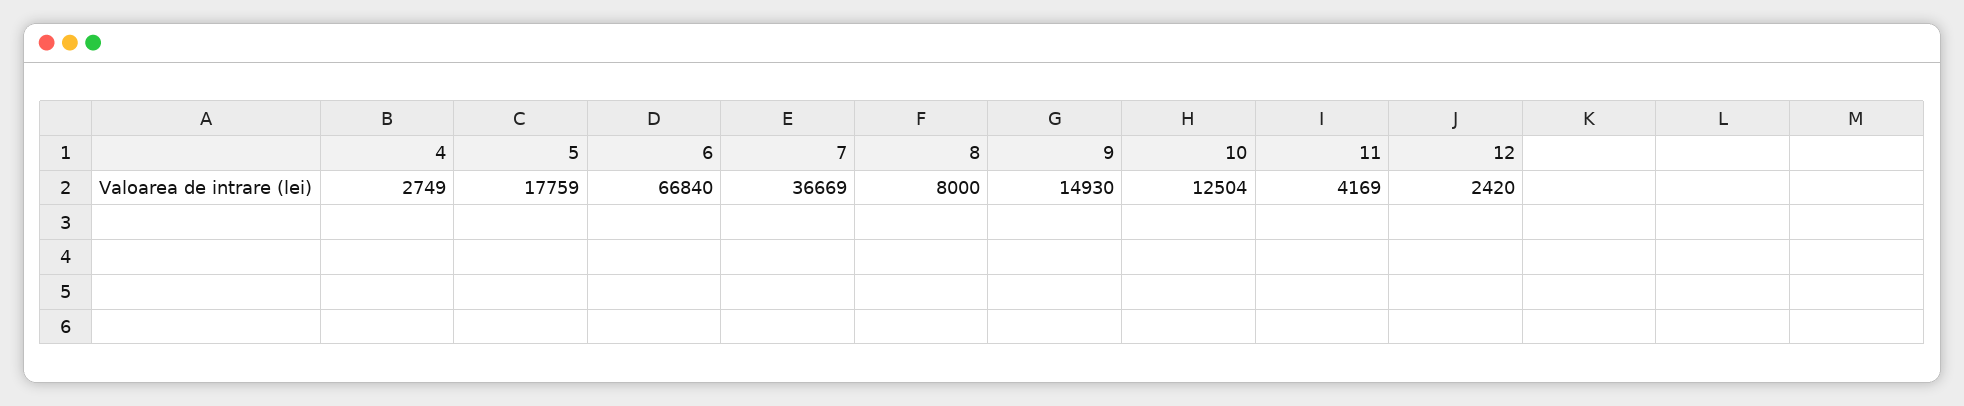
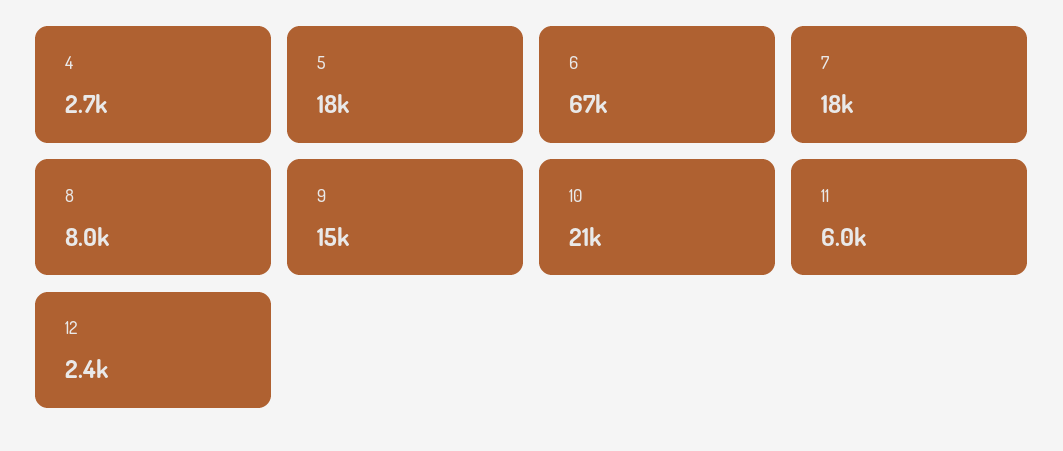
7: 36669 -> 18000
10: 12504 -> 21000
11: 4169 -> 6000

